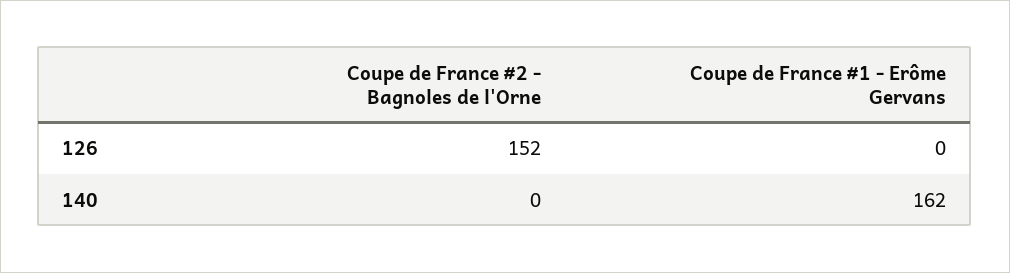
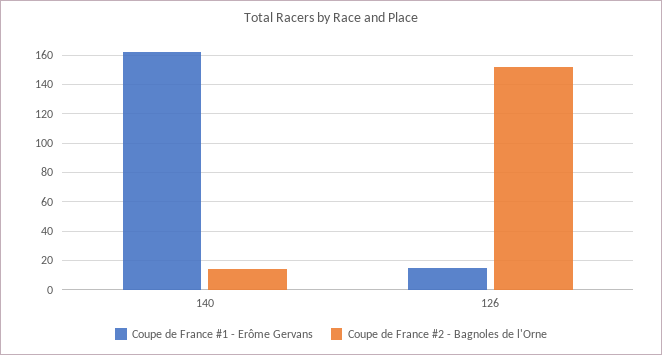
Coupe de France #1 - Erôme Gervans, 126: 0 -> 15
Coupe de France #2 - Bagnoles de l'Orne, 140: 0 -> 15

